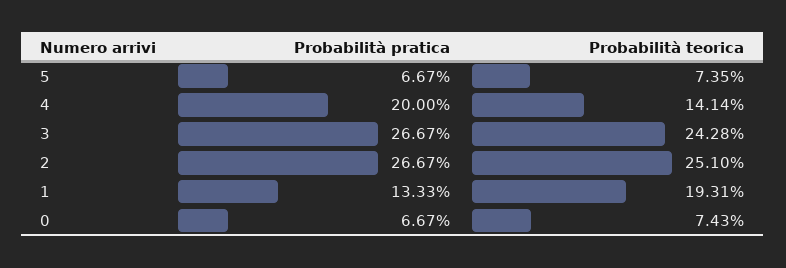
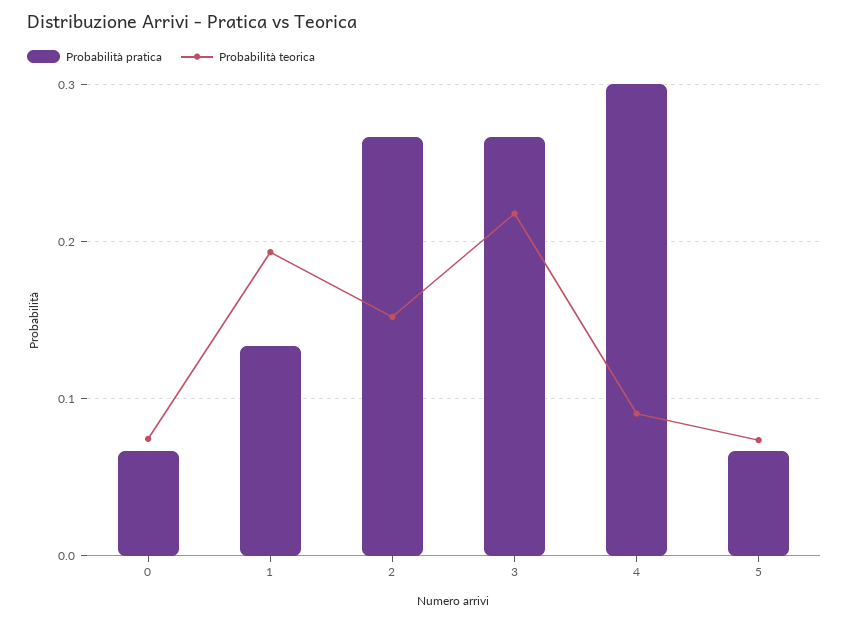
Probabilità pratica, 4: 0.2 -> 0.3
Probabilità teorica, 4: 0.1414 -> 0.09
Probabilità teorica, 3: 0.2428 -> 0.22
Probabilità teorica, 2: 0.251 -> 0.15

